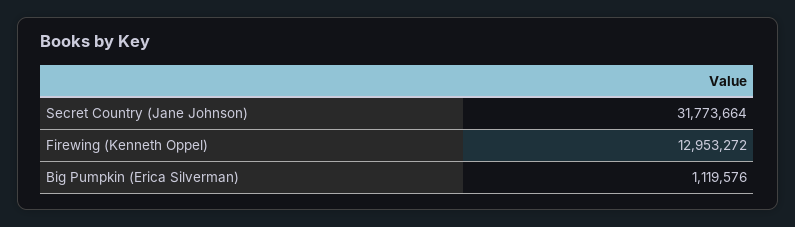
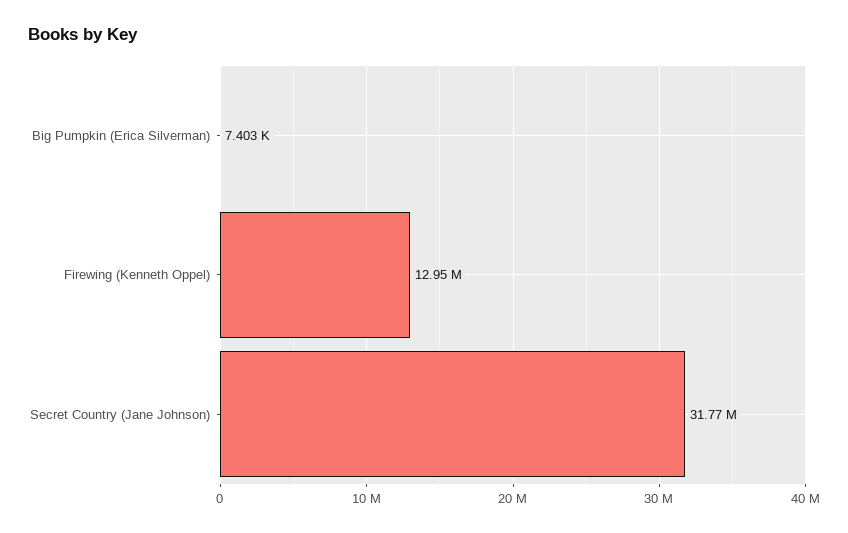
Big Pumpkin (Erica Silverman): 1119576 -> 7403

